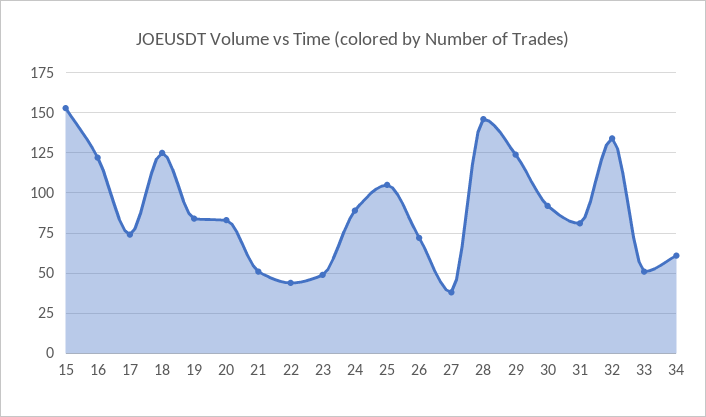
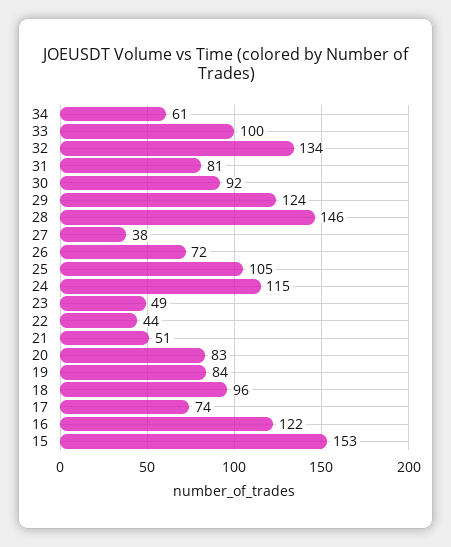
18: 125 -> 96
24: 90 -> 115
33: 50 -> 100

